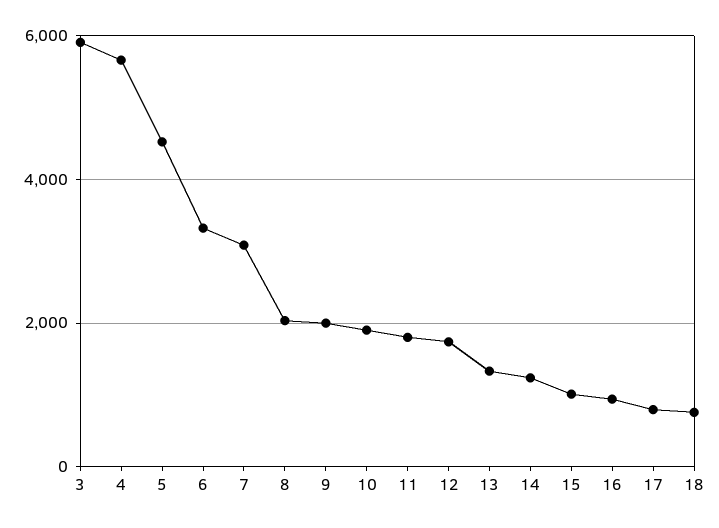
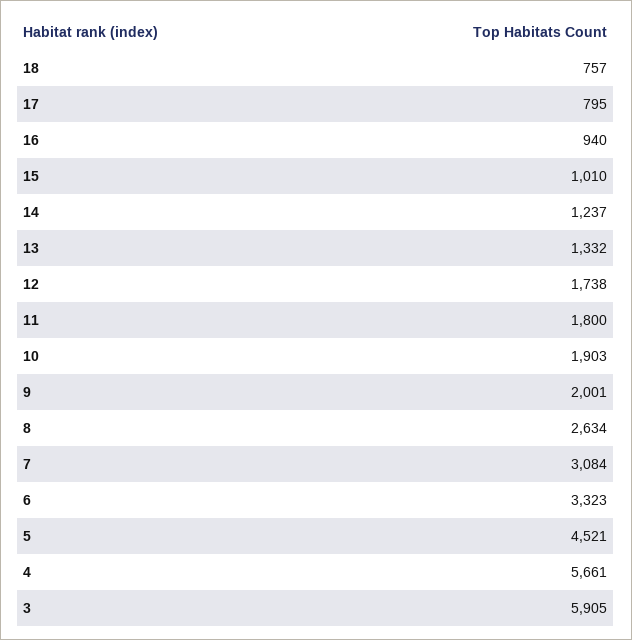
8: 2000 -> 2634

